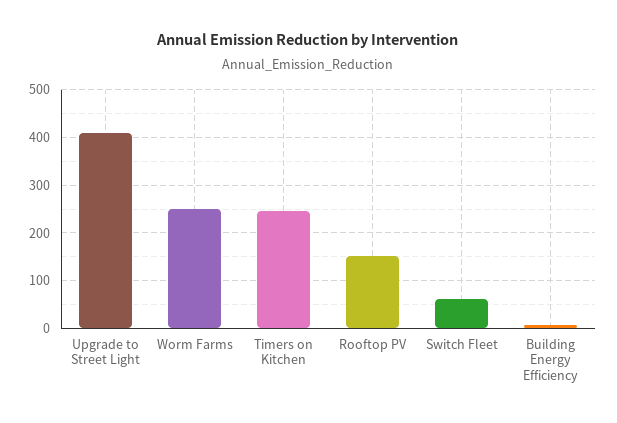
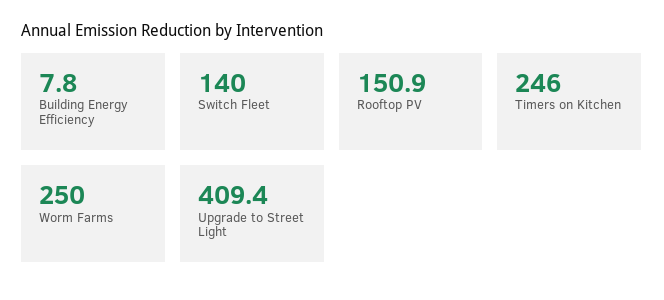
Switch Fleet: 60 -> 140

